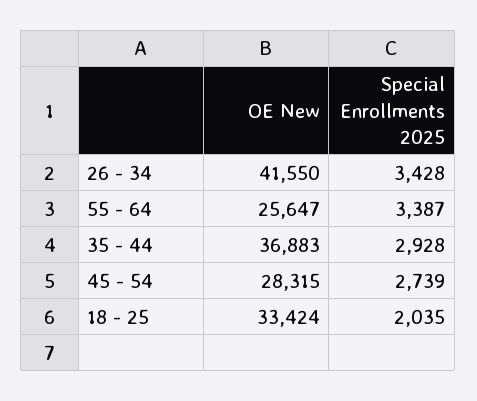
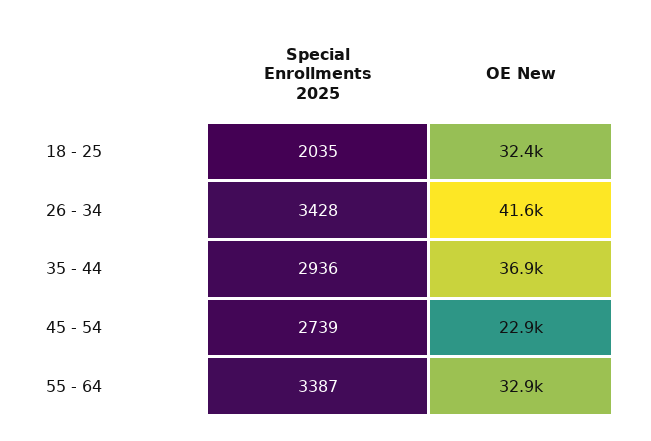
OE New, 55 - 64: 25647 -> 32900
Special Enrollments 2025, 35 - 44: 2928 -> 2936
OE New, 45 - 54: 28315 -> 22900
OE New, 18 - 25: 33424 -> 32400

